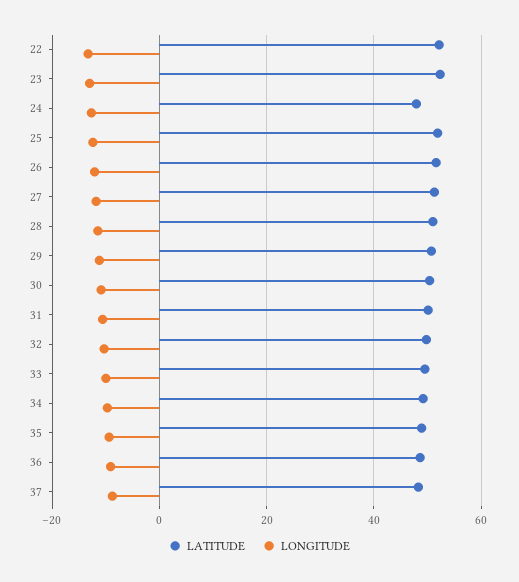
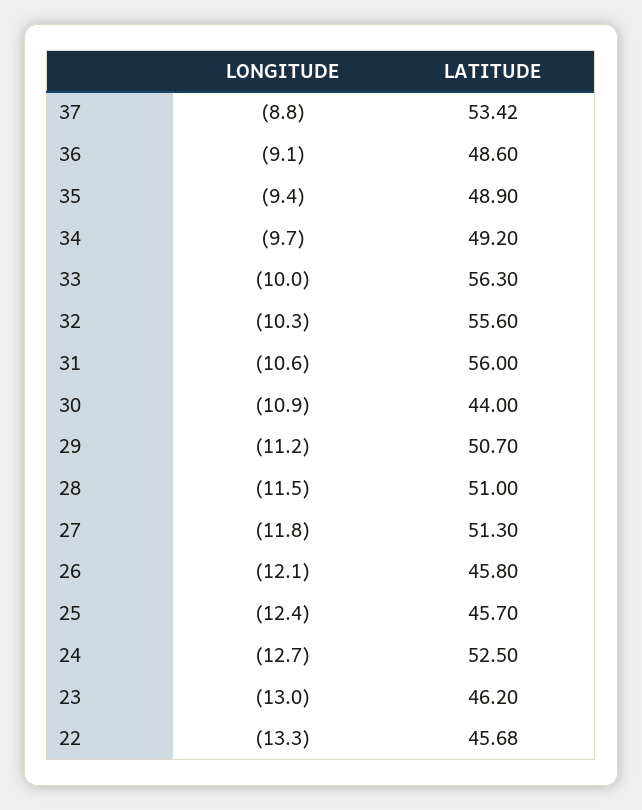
LATITUDE, 22: 52 -> 45.68
LATITUDE, 23: 52 -> 46.2
LATITUDE, 24: 48 -> 52.5
LATITUDE, 25: 52 -> 45.7
LATITUDE, 26: 52 -> 45.8
LATITUDE, 30: 50 -> 44
LATITUDE, 31: 50 -> 56
LATITUDE, 32: 50 -> 55.6
LATITUDE, 33: 50 -> 56.3
LATITUDE, 37: 48 -> 53.42

